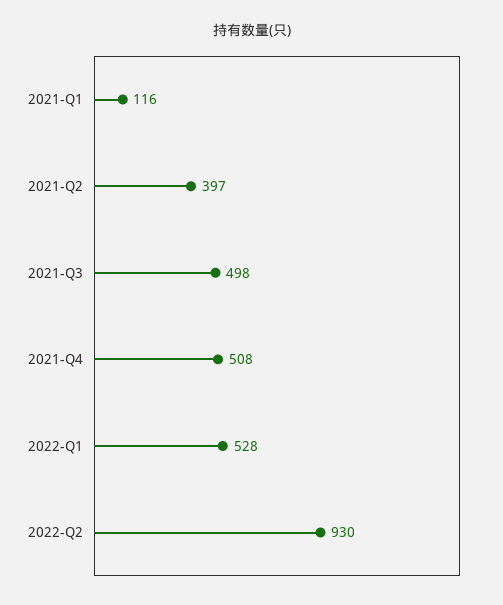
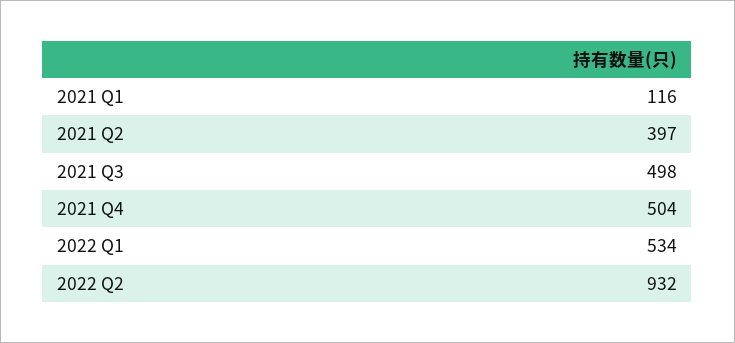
2021-Q4: 508 -> 504
2022-Q1: 528 -> 534
2022-Q2: 930 -> 932

